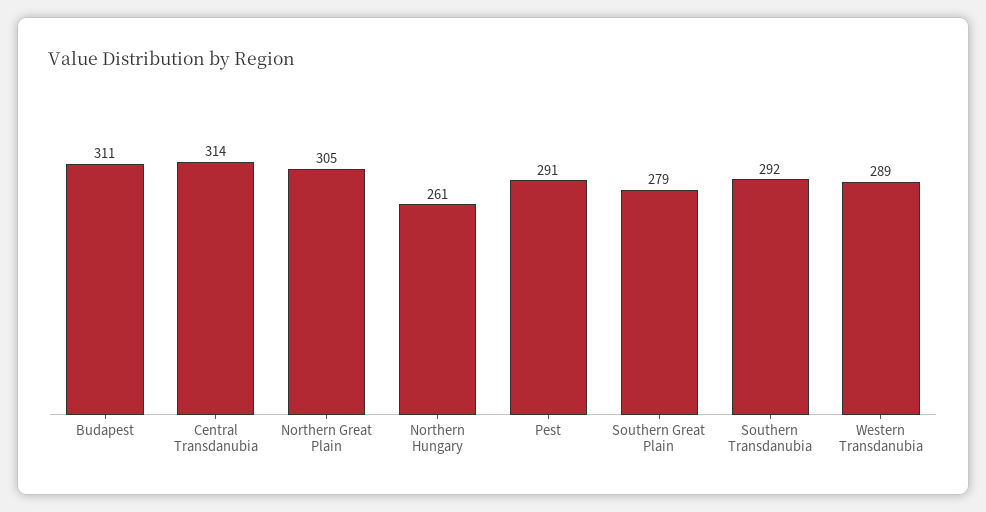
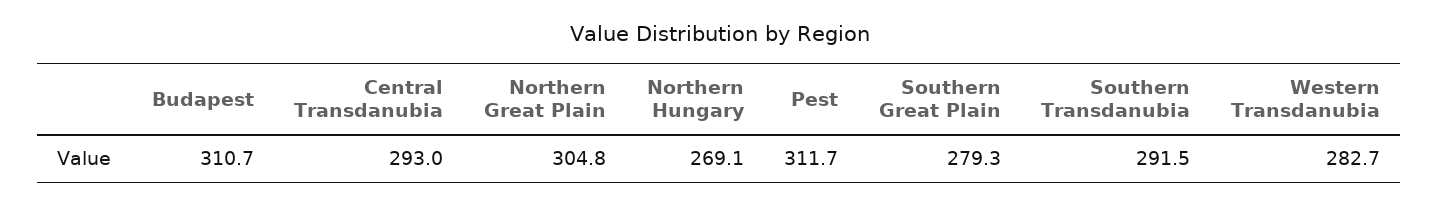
Central Transdanubia: 314 -> 293
Northern Hungary: 261 -> 269.1
Pest: 291 -> 311.7
Western Transdanubia: 289 -> 282.7

